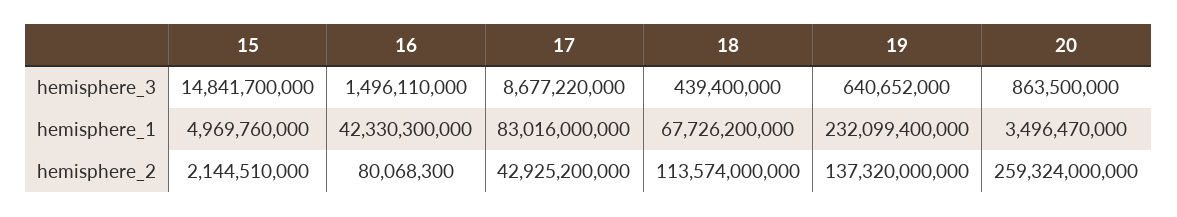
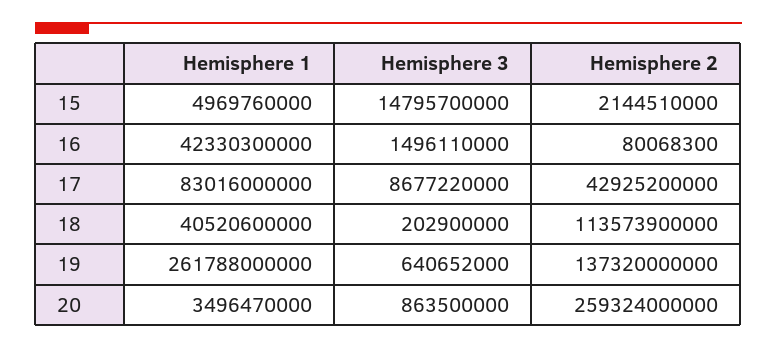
15, hemisphere_3: 14841700000 -> 14795700000
18, hemisphere_3: 439400000 -> 202900000
18, hemisphere_1: 67726200000 -> 40520600000
19, hemisphere_1: 232099400000 -> 261788000000
18, hemisphere_2: 113574000000 -> 113573900000

